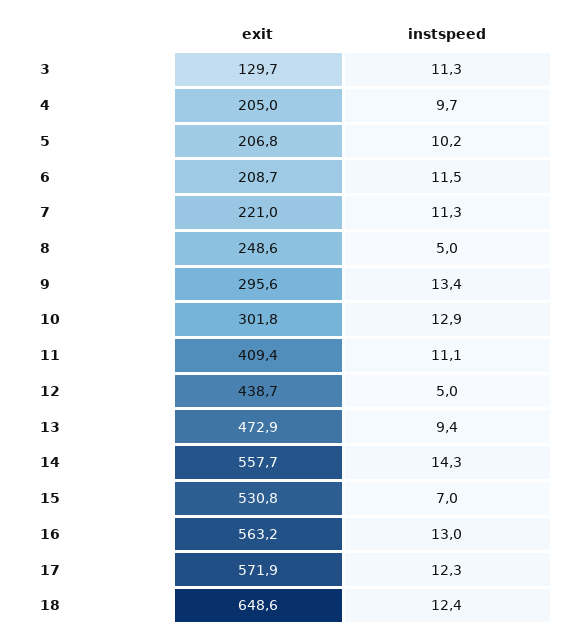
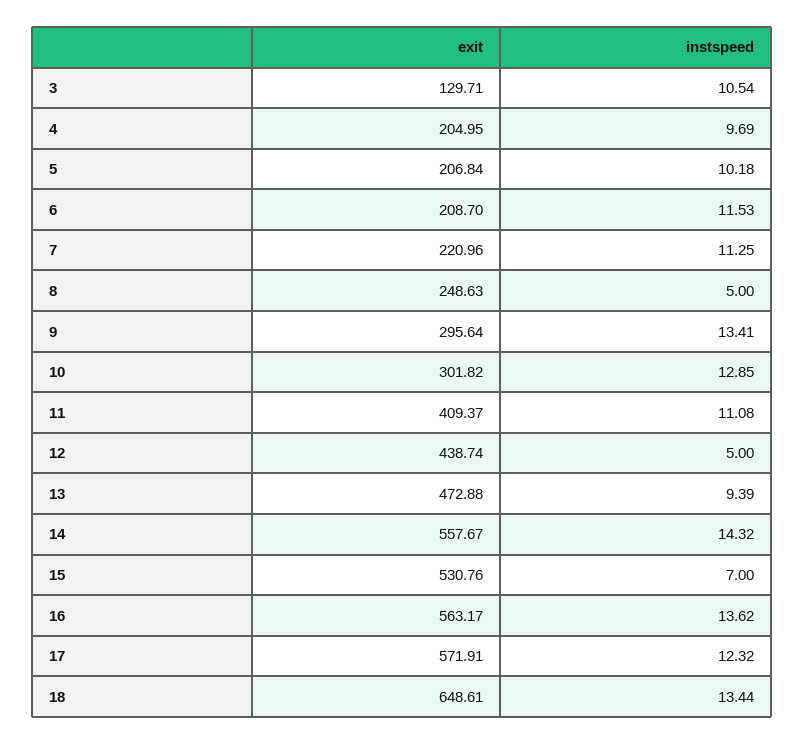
instspeed, 3: 11.3 -> 10.54
instspeed, 16: 13 -> 13.62
instspeed, 18: 12.4 -> 13.44

